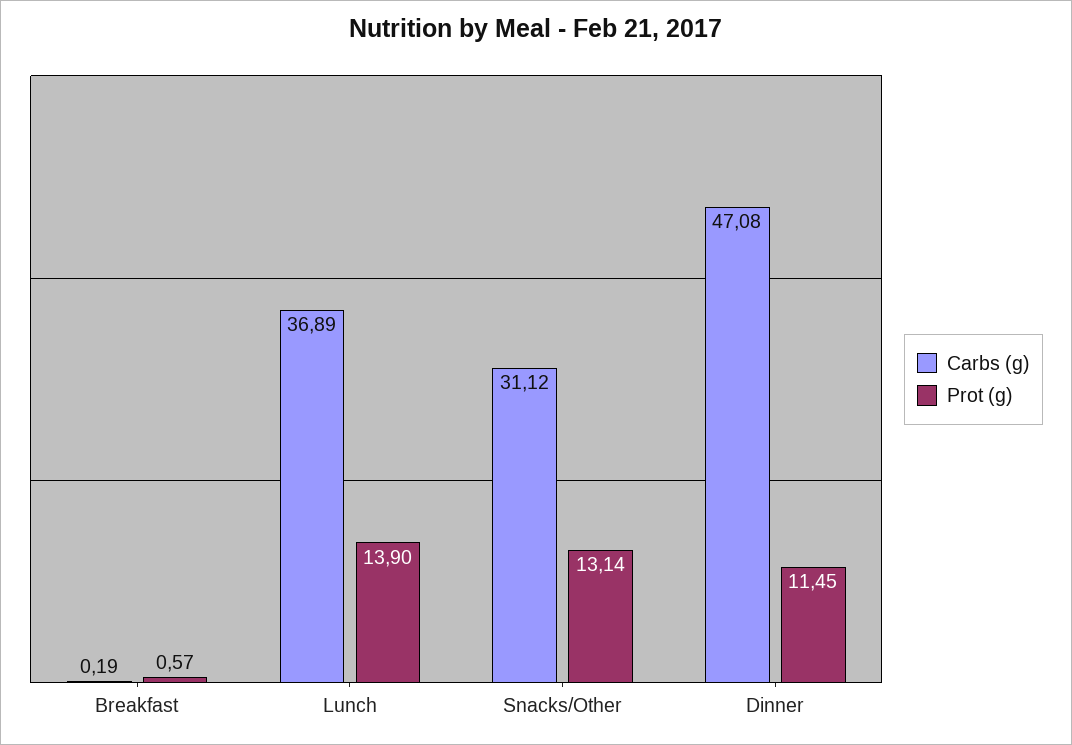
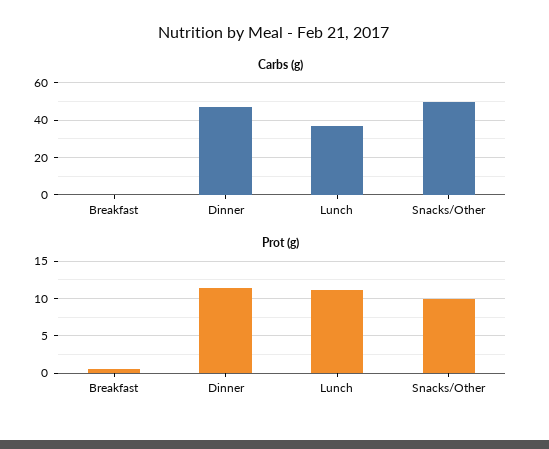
Prot (g), Lunch: 13.9 -> 11
Carbs (g), Snacks/Other: 31.12 -> 50
Prot (g), Snacks/Other: 13.14 -> 10

